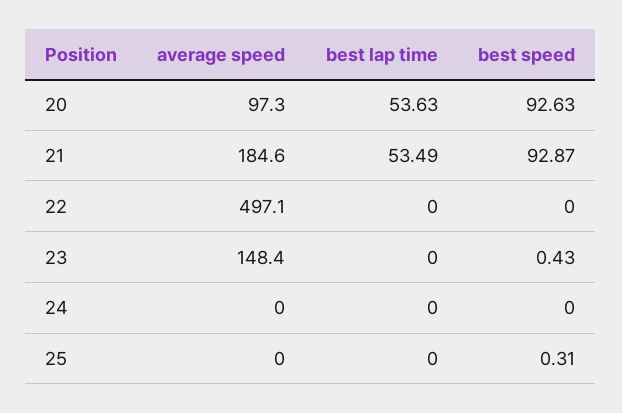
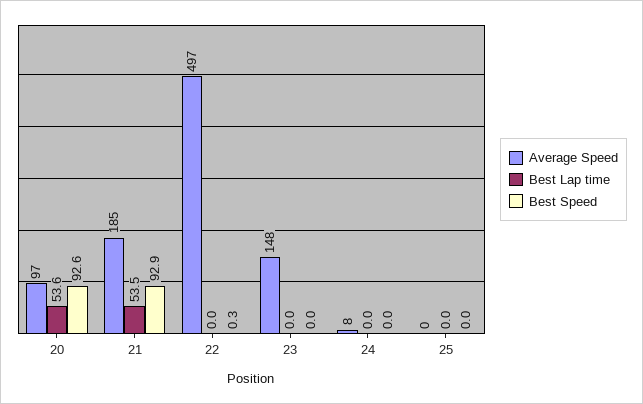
best speed, 22: 0 -> 0.3
best speed, 23: 0.43 -> 0
average speed, 24: 0 -> 8
best speed, 25: 0.31 -> 0

